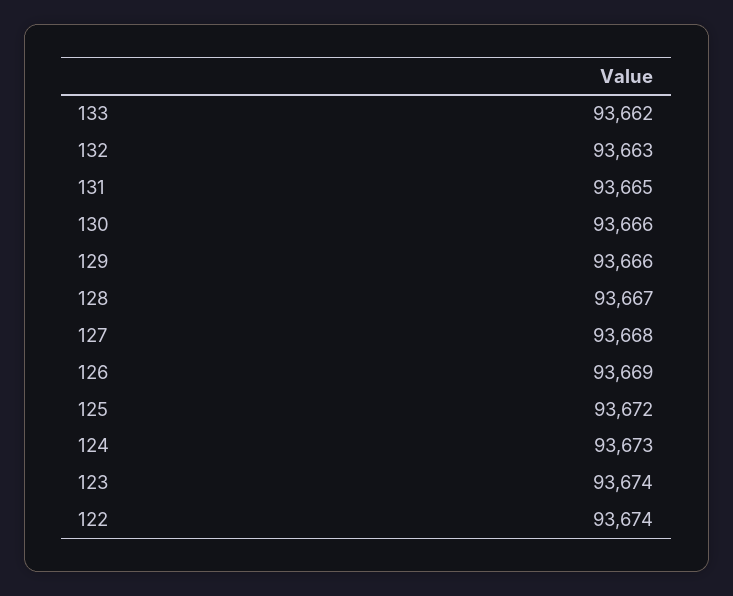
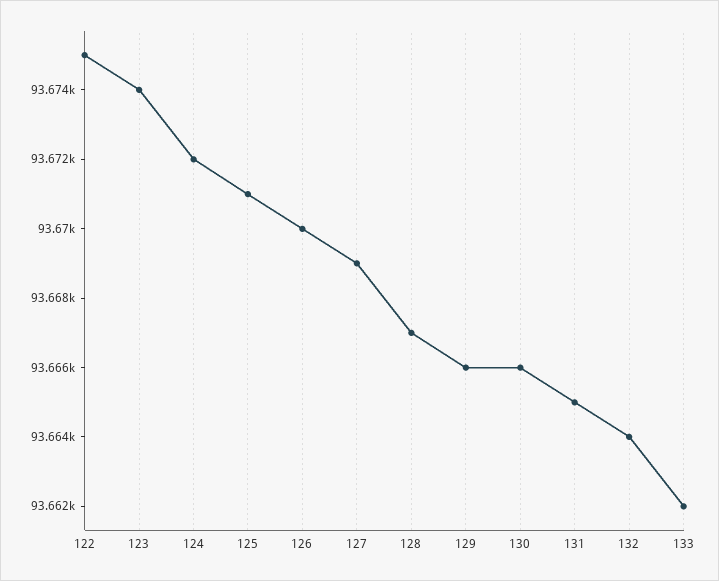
132: 93663 -> 93664
127: 93668 -> 93669
126: 93669 -> 93670
125: 93672 -> 93671
124: 93673 -> 93672
122: 93674 -> 93675

